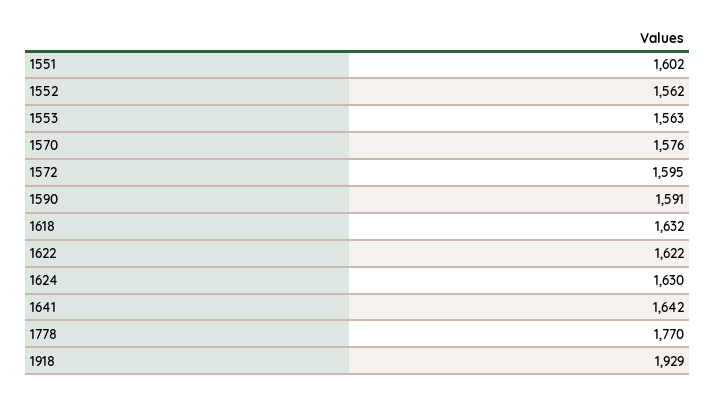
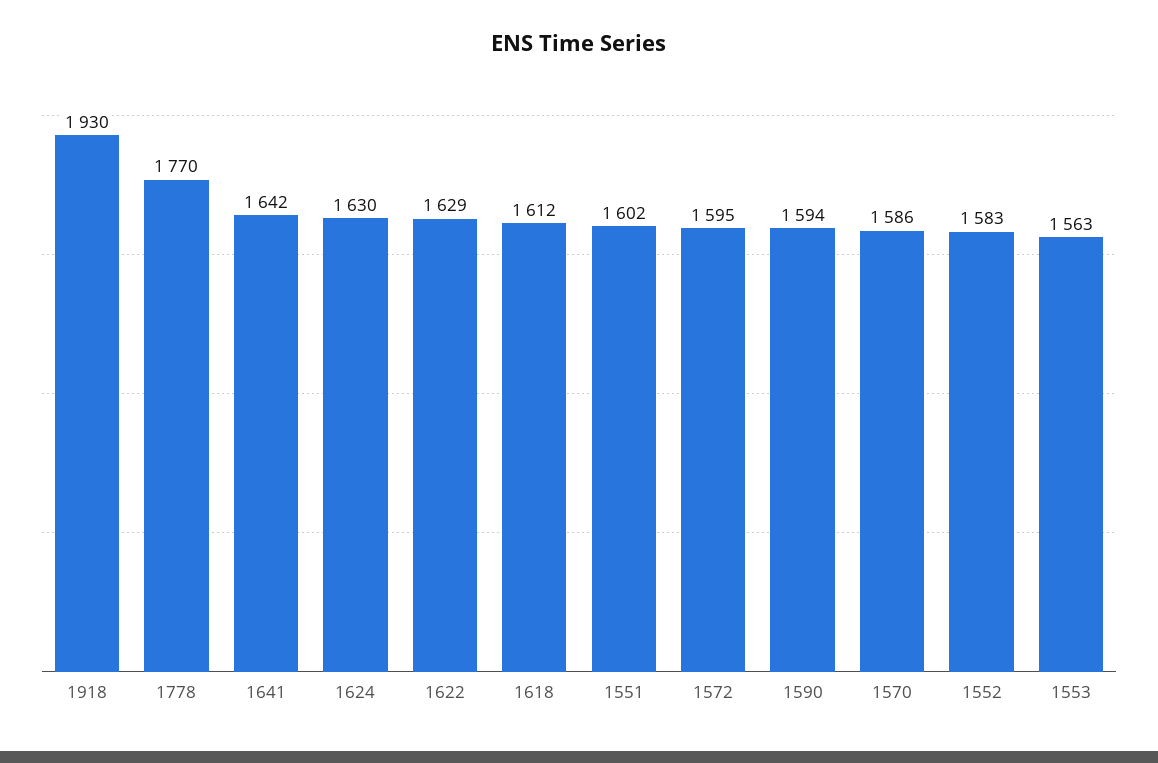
1552: 1562 -> 1583
1570: 1576 -> 1586
1590: 1591 -> 1594
1618: 1632 -> 1612
1622: 1622 -> 1629
1918: 1929 -> 1930

